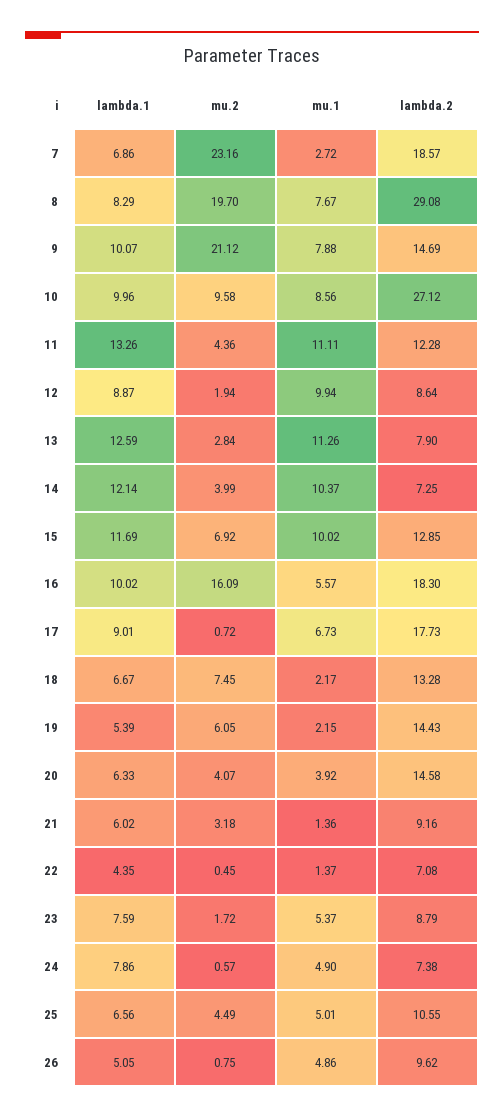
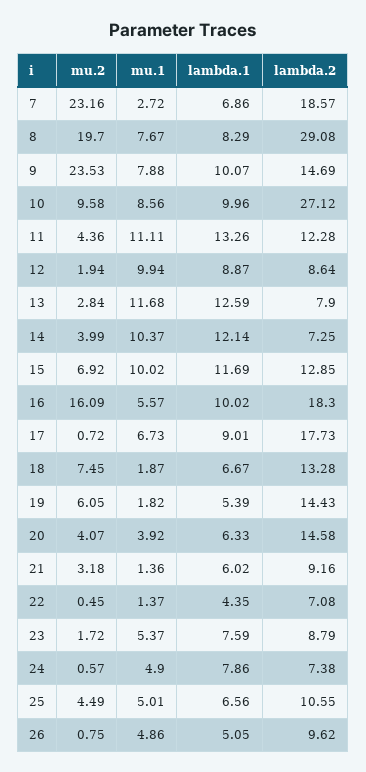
mu.2, 9: 21.12 -> 23.53
mu.1, 13: 11.26 -> 11.68
mu.1, 18: 2.17 -> 1.87
mu.1, 19: 2.15 -> 1.82

